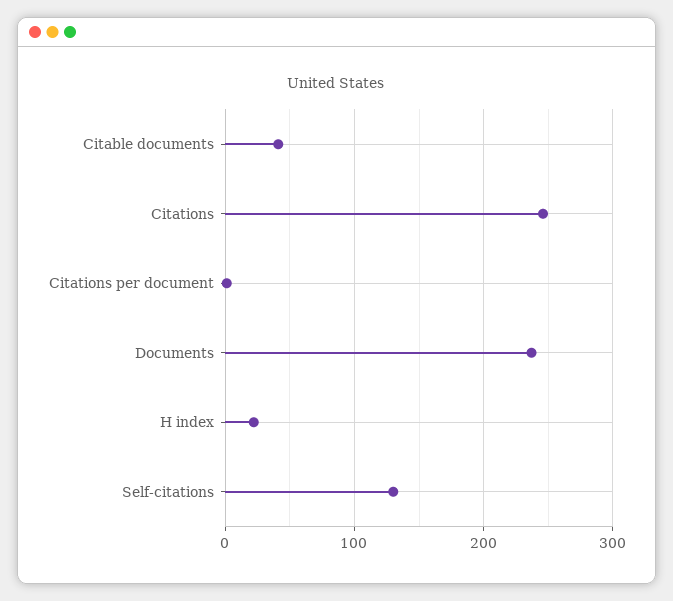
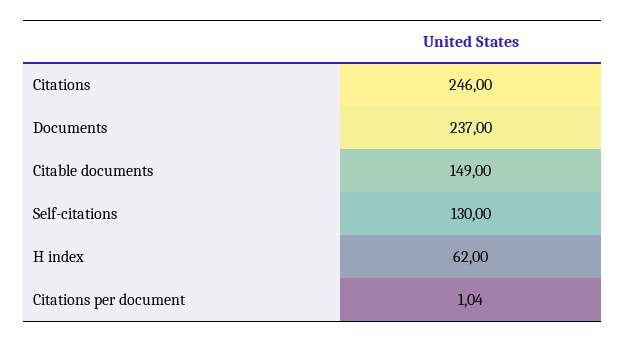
Citable documents: 40 -> 149
H index: 20 -> 62

